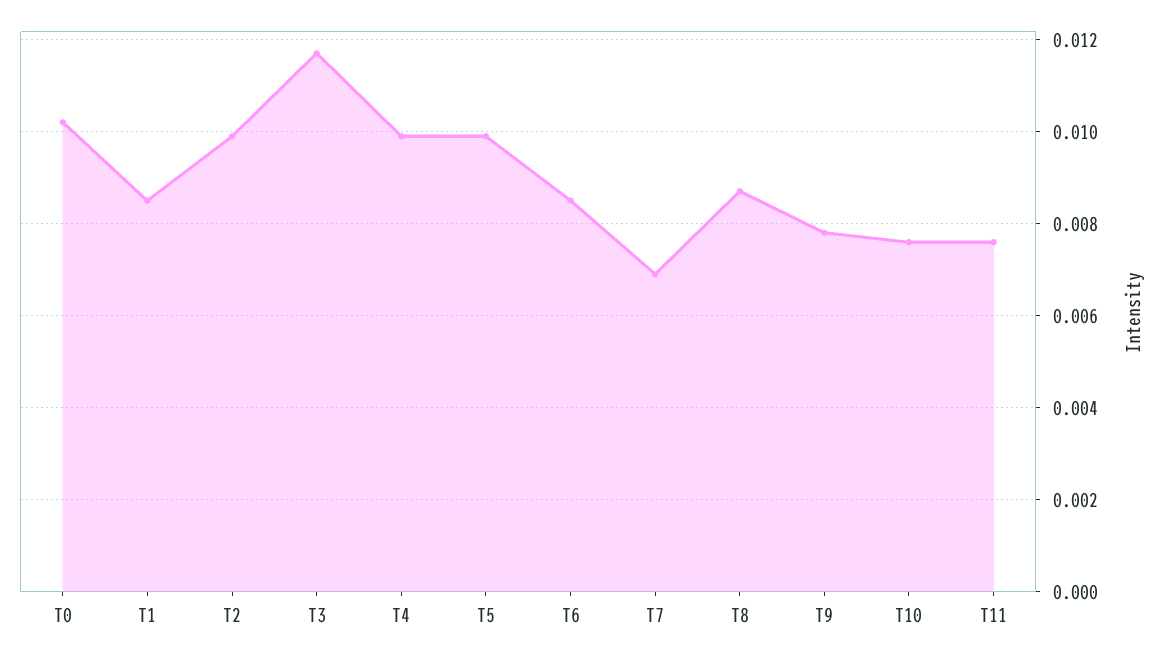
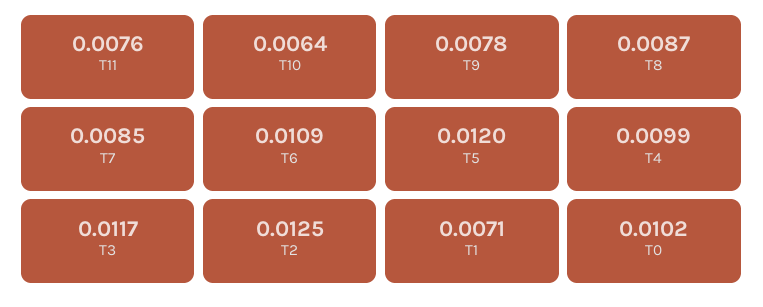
T1: 0.0085 -> 0.0071
T2: 0.01 -> 0.0125
T5: 0.01 -> 0.012
T6: 0.0085 -> 0.0109
T7: 0.007 -> 0.0085
T10: 0.0075 -> 0.0064

